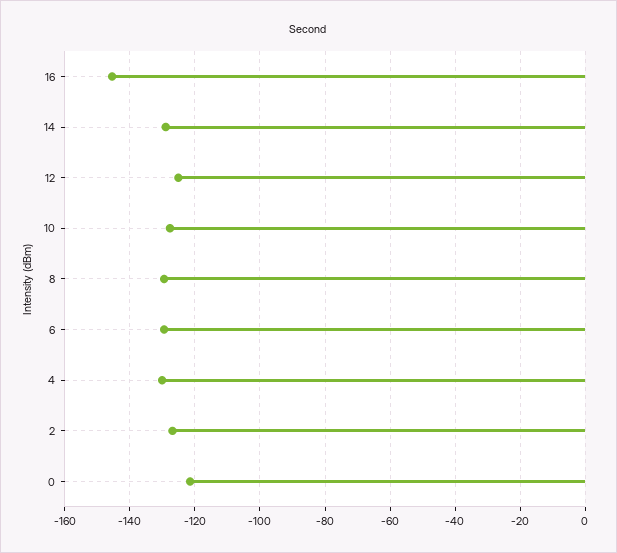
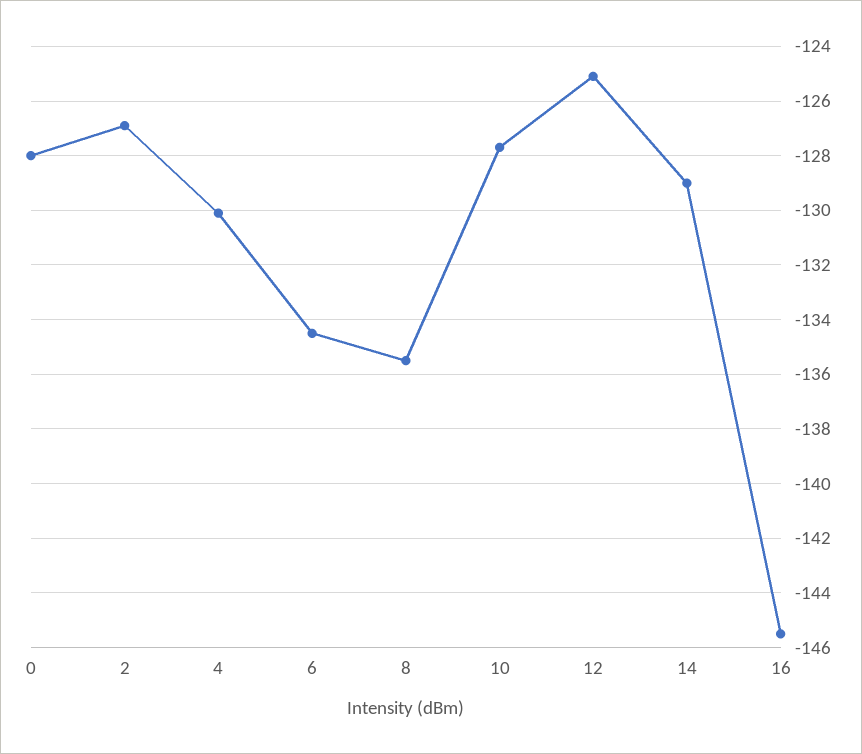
8: -130 -> -135.5
6: -130 -> -134.5
0: -122 -> -128

